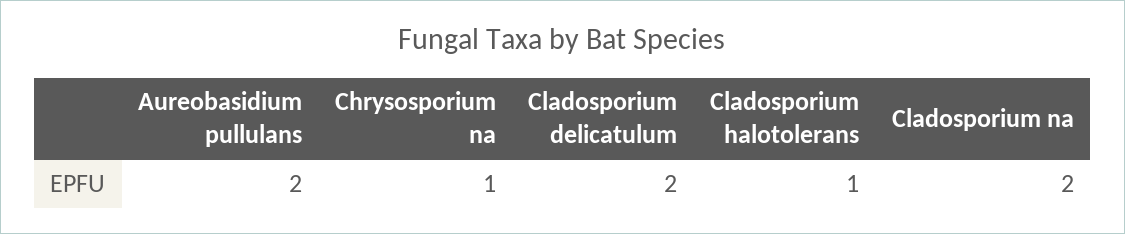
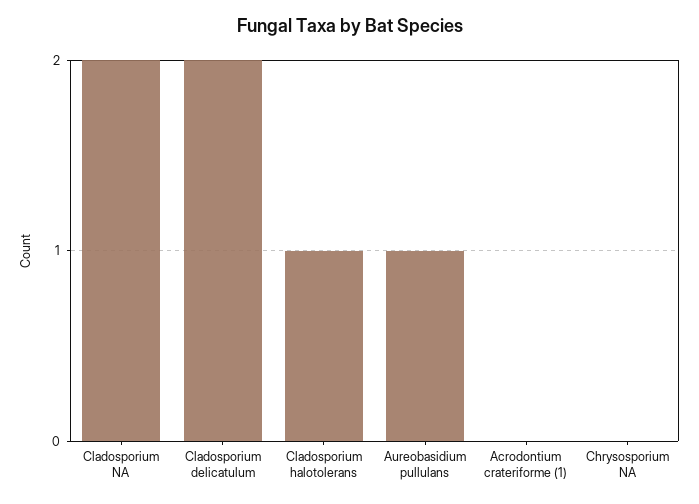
Aureobasidium pullulans: 2 -> 1
Chrysosporium na: 1 -> 0
Acrodontium crateriforme (1): none -> 0

